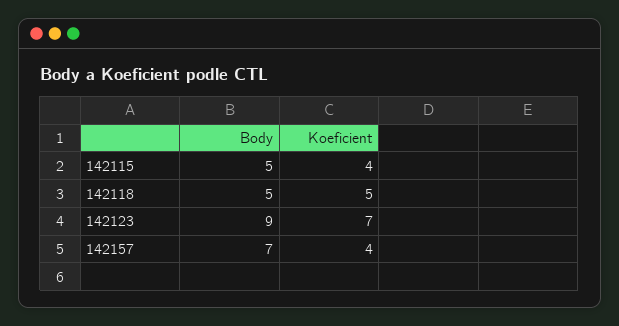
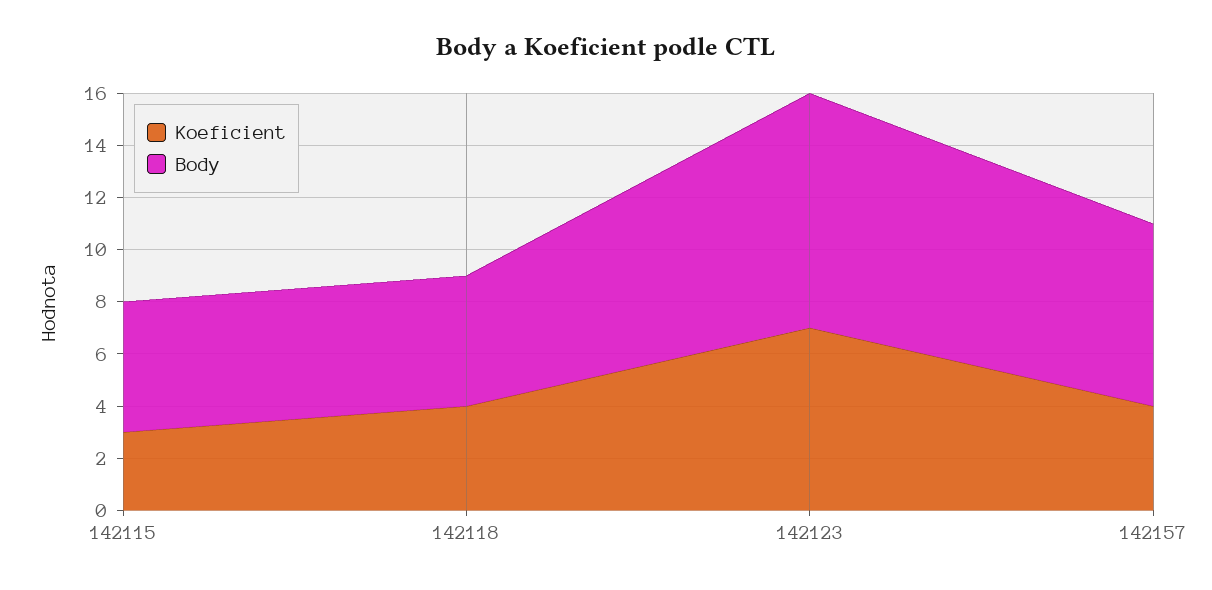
Koeficient, 142115: 4 -> 3
Koeficient, 142118: 5 -> 4

